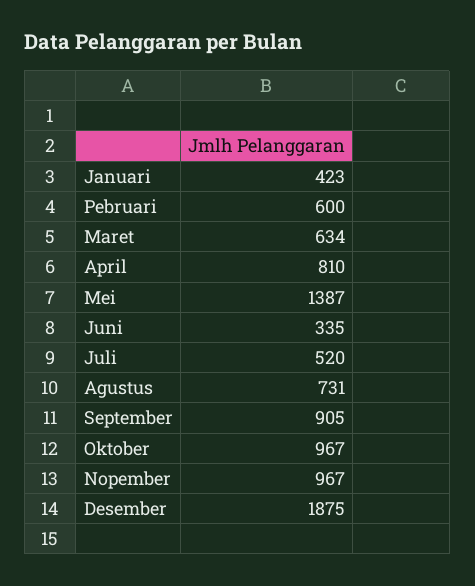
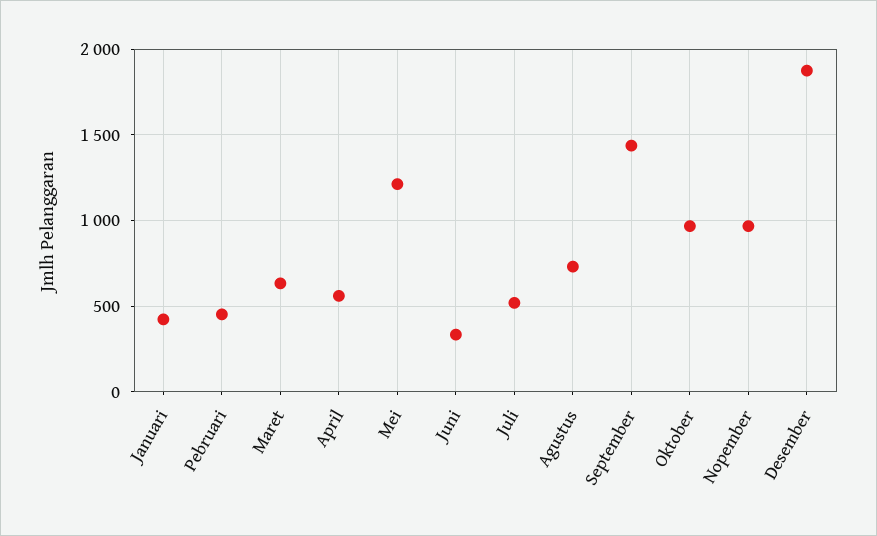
Pebruari: 600 -> 450
April: 810 -> 550
Mei: 1387 -> 1200
September: 905 -> 1450

